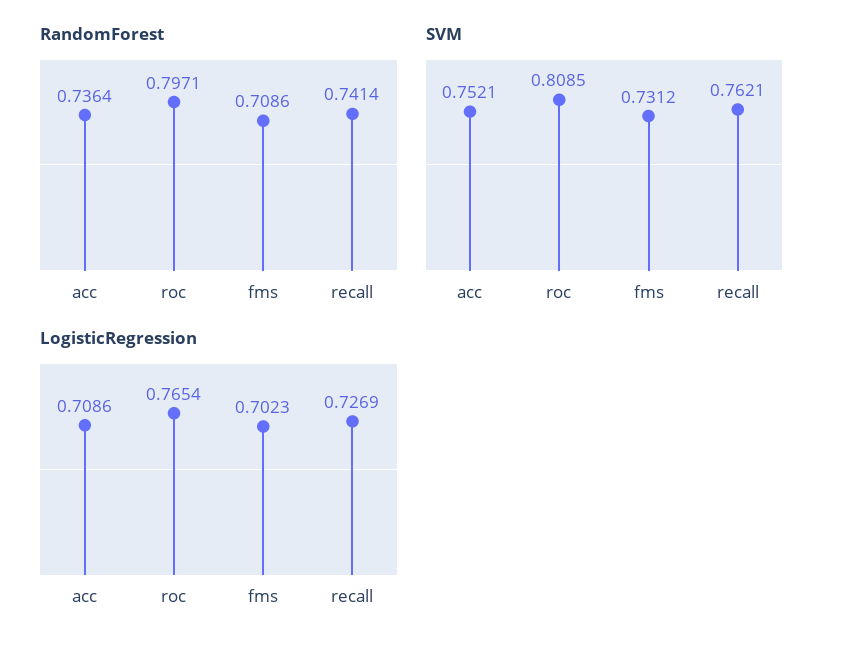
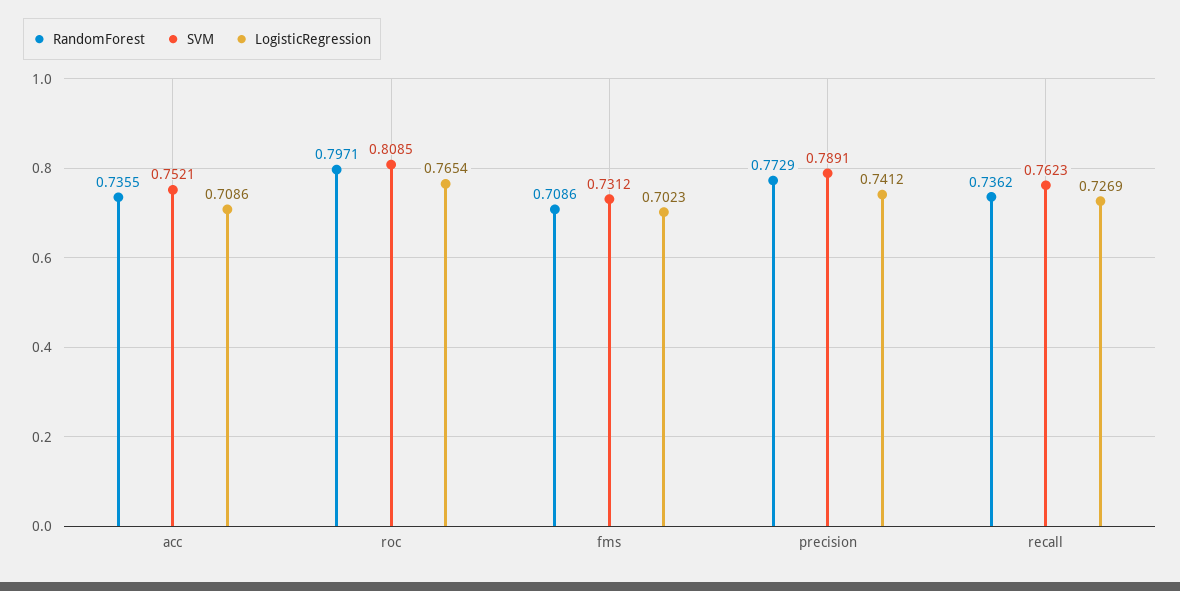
RandomForest, acc: 0.7364 -> 0.7355
RandomForest, recall: 0.7414 -> 0.7362
SVM, recall: 0.7621 -> 0.7623
RandomForest, precision: none -> 0.7729
SVM, precision: none -> 0.7891
LogisticRegression, precision: none -> 0.7412

